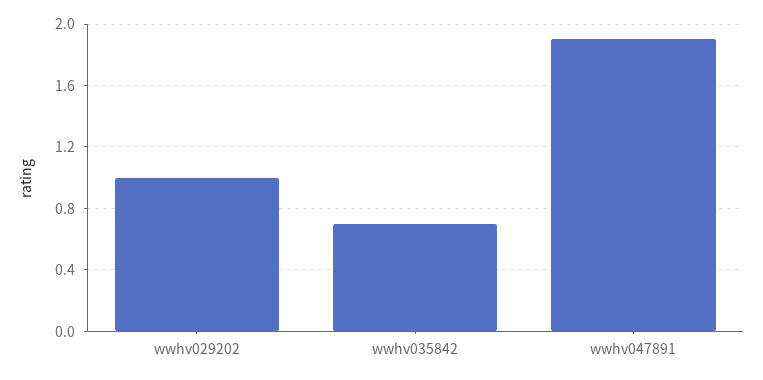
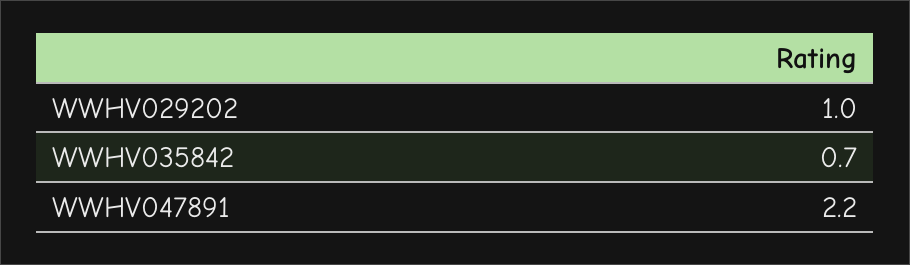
wwhv047891: 1.9 -> 2.2

